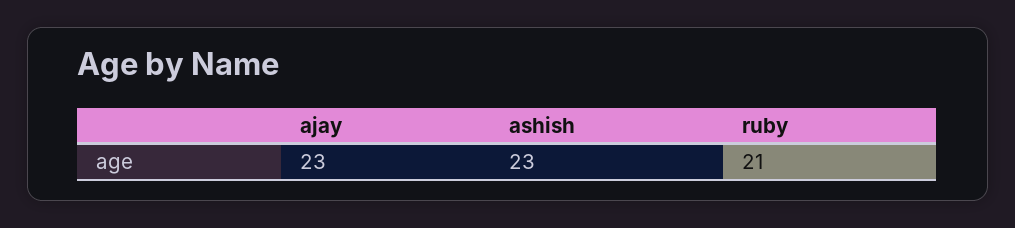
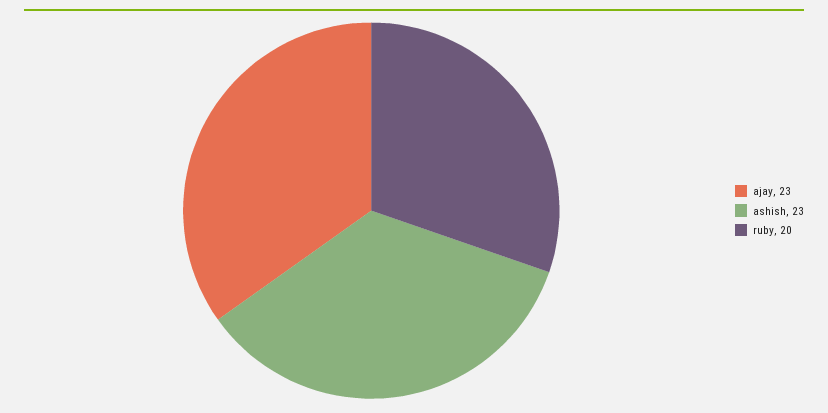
ruby: 21 -> 20

